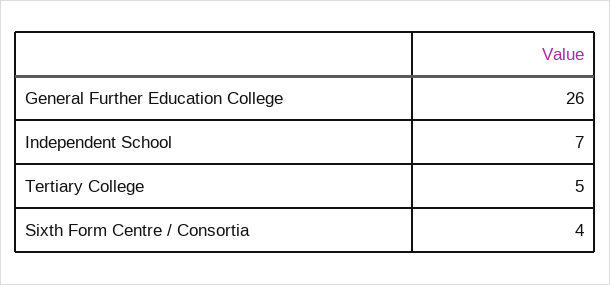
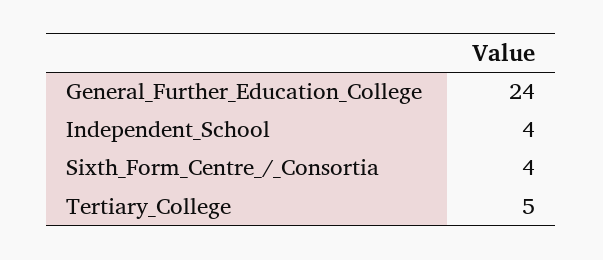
General Further Education College: 26 -> 24
Independent School: 7 -> 4

